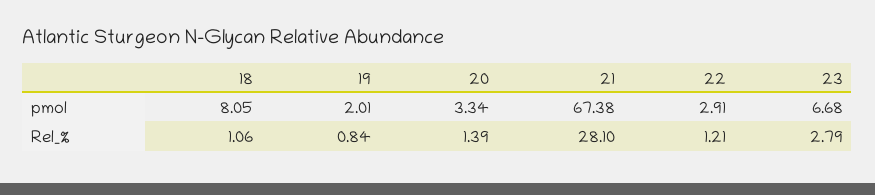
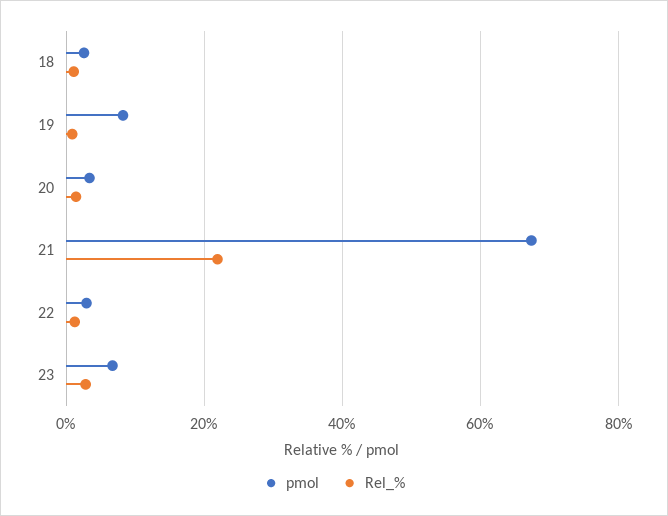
pmol, 18: 8.05 -> 2
pmol, 19: 2.01 -> 8
Rel_%, 21: 28.1 -> 22

